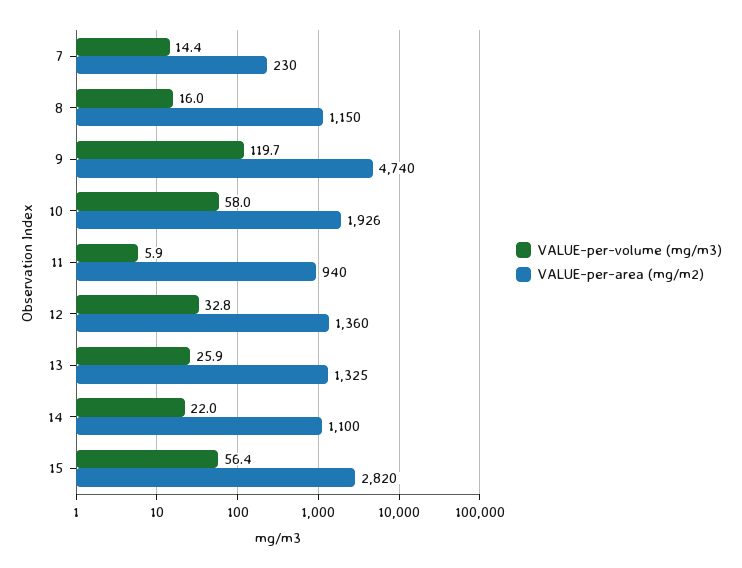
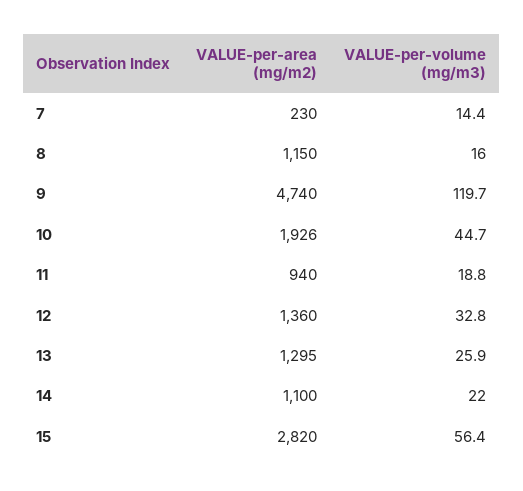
VALUE-per-volume (mg/m3), 10: 58 -> 44.7
VALUE-per-volume (mg/m3), 11: 5.9 -> 18.8
VALUE-per-area (mg/m2), 13: 1325 -> 1295

